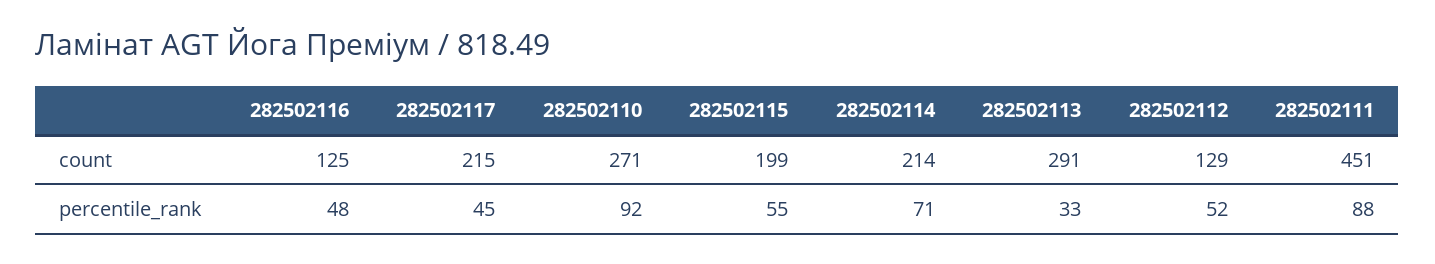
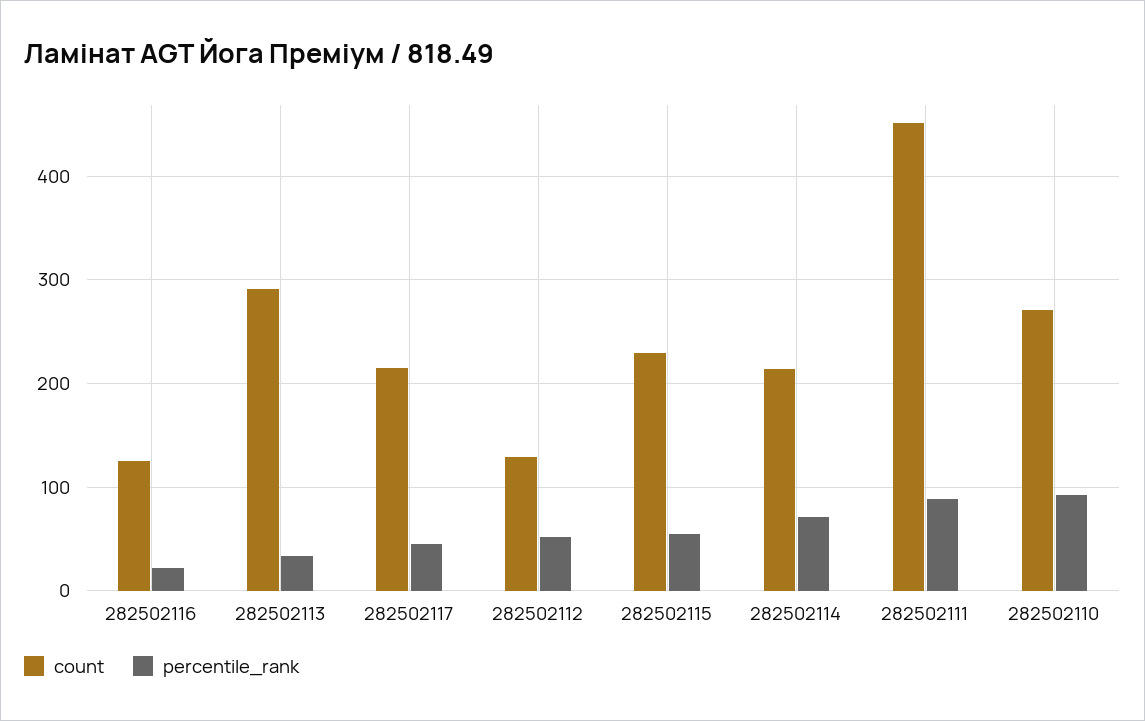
count, 282502115: 199 -> 230
percentile_rank, 282502116: 48 -> 20

